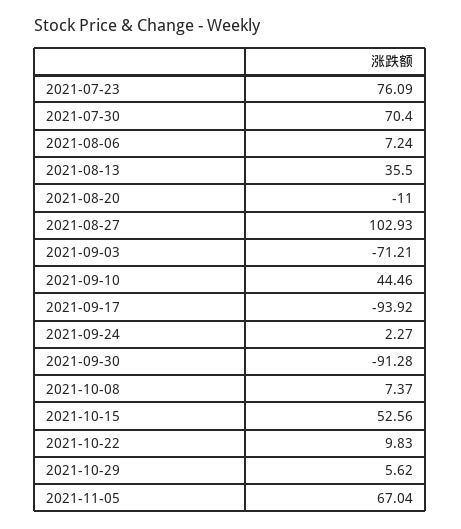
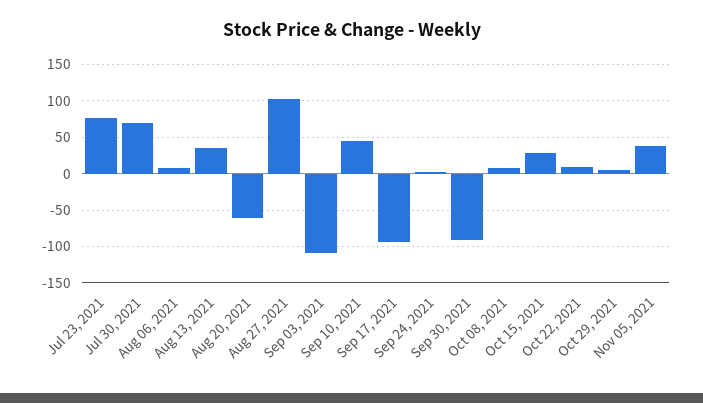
2021-08-20: -11 -> -60
2021-09-03: -71.21 -> -110
2021-10-15: 52.56 -> 30
2021-11-05: 67.04 -> 40

